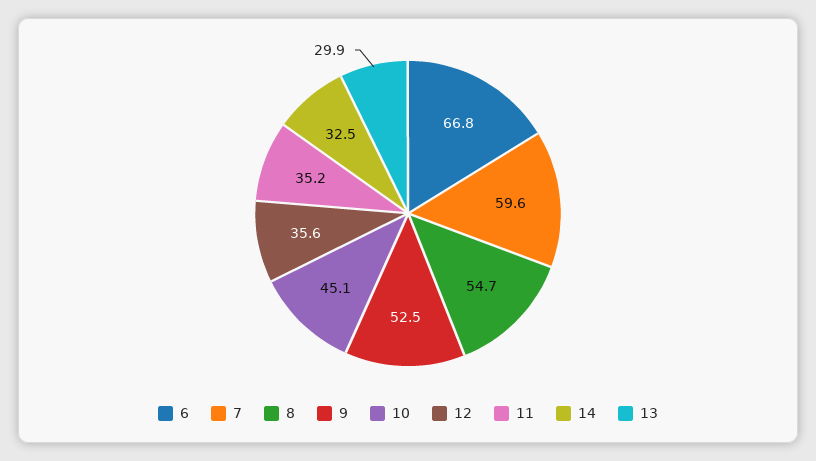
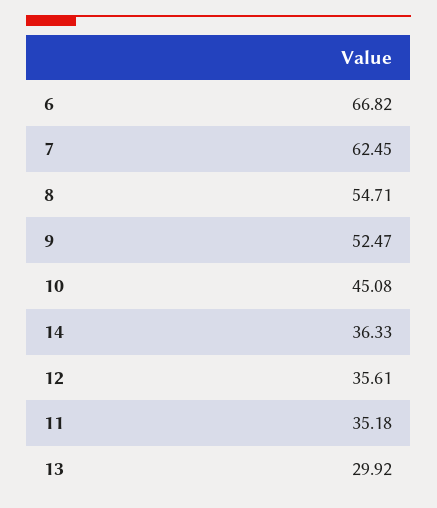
7: 59.6 -> 62.45
14: 32.5 -> 36.33

